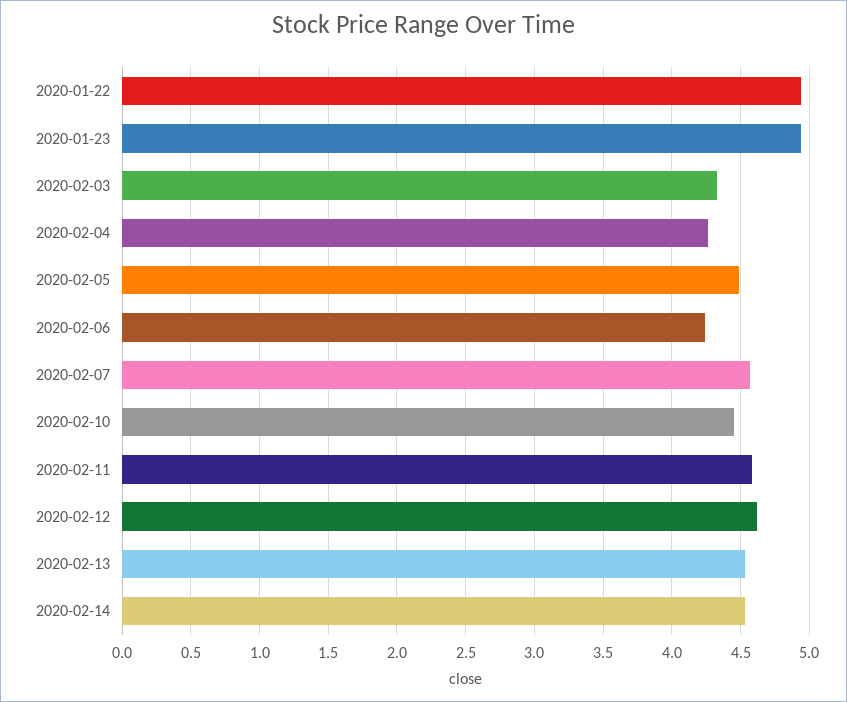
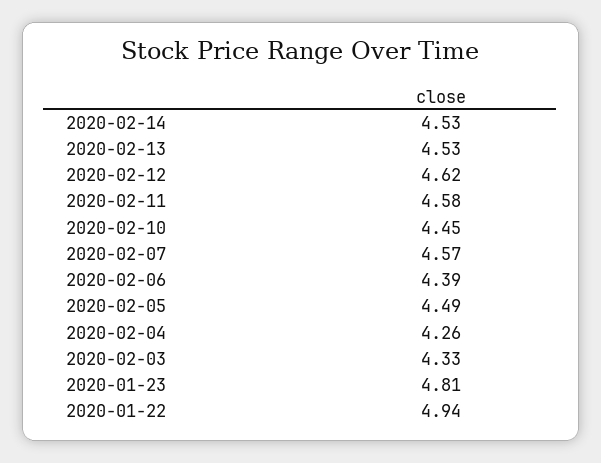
2020-01-23: 4.95 -> 4.81
2020-02-06: 4.25 -> 4.39

